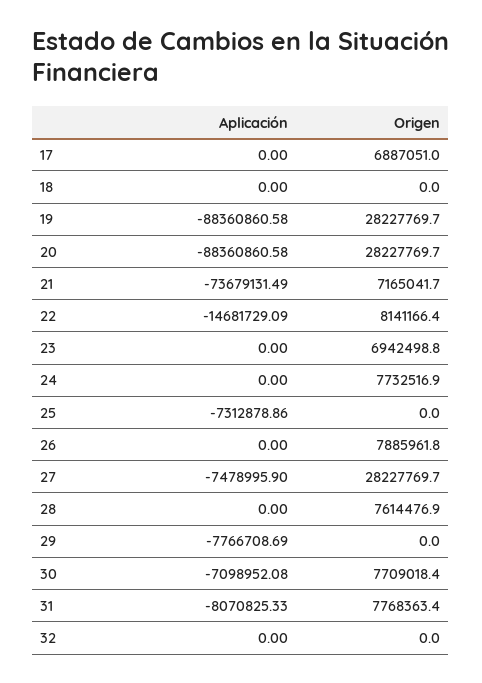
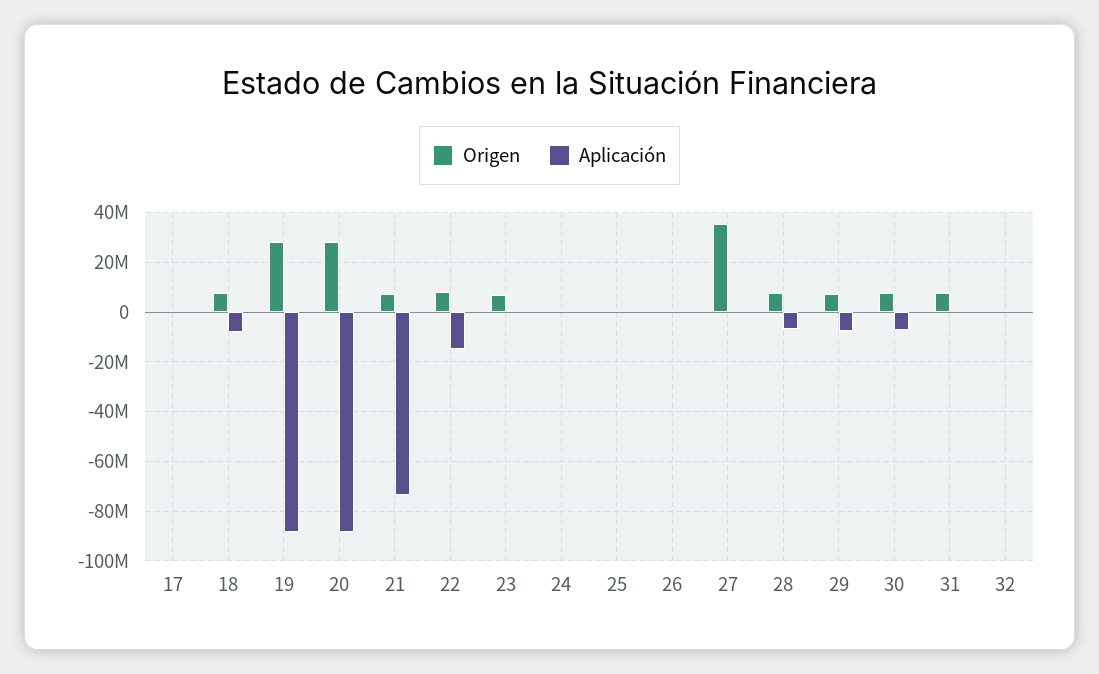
Origen, 17: 6887051 -> 0
Aplicación, 18: 0 -> -7500000
Origen, 18: 0 -> 7500000
Origen, 24: 7732516.9 -> 0
Aplicación, 25: -7312878.86 -> 0
Origen, 26: 7885961.8 -> 0
Aplicación, 27: -7478995.9 -> 0
Origen, 27: 28227769.7 -> 35000000
Aplicación, 28: 0 -> -7500000
Origen, 29: 0 -> 7500000
Aplicación, 31: -8070825.33 -> 0

